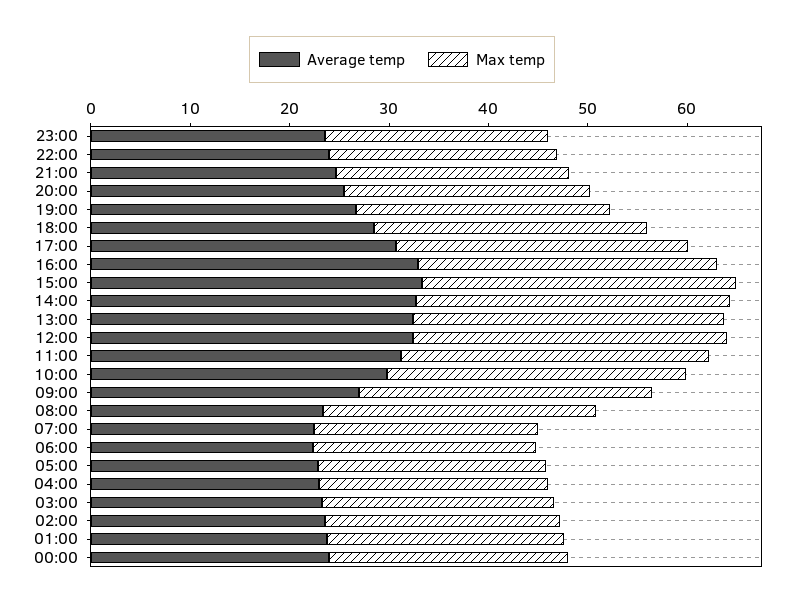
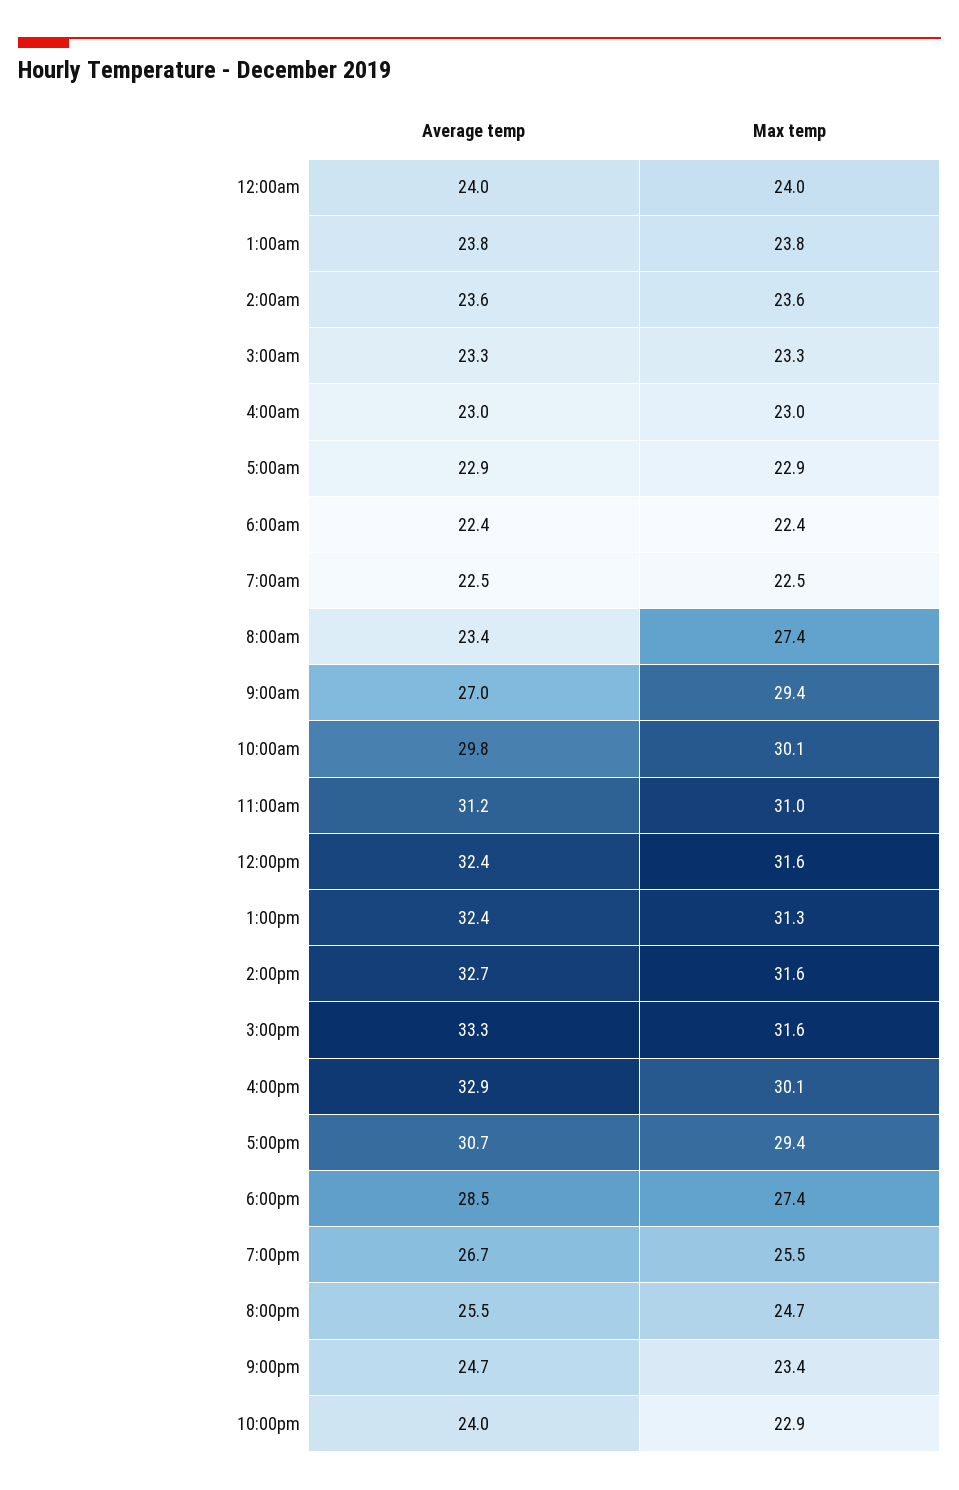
Average temp, 23:00: 24 -> none
Max temp, 23:00: 22 -> none

